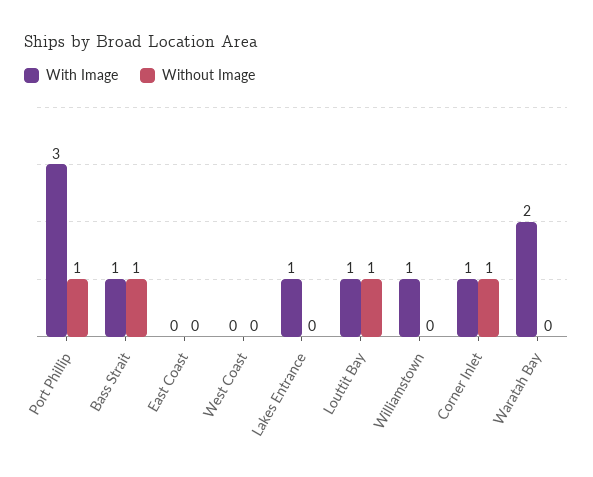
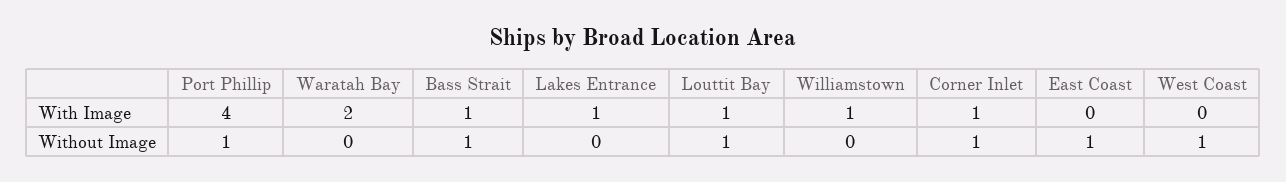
With Image, Port Phillip: 3 -> 4
Without Image, East Coast: 0 -> 1
Without Image, West Coast: 0 -> 1

